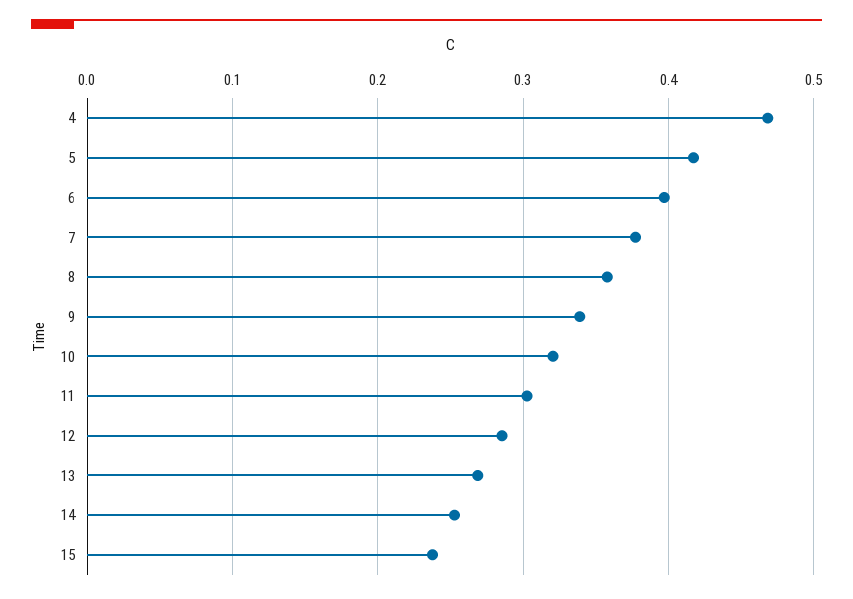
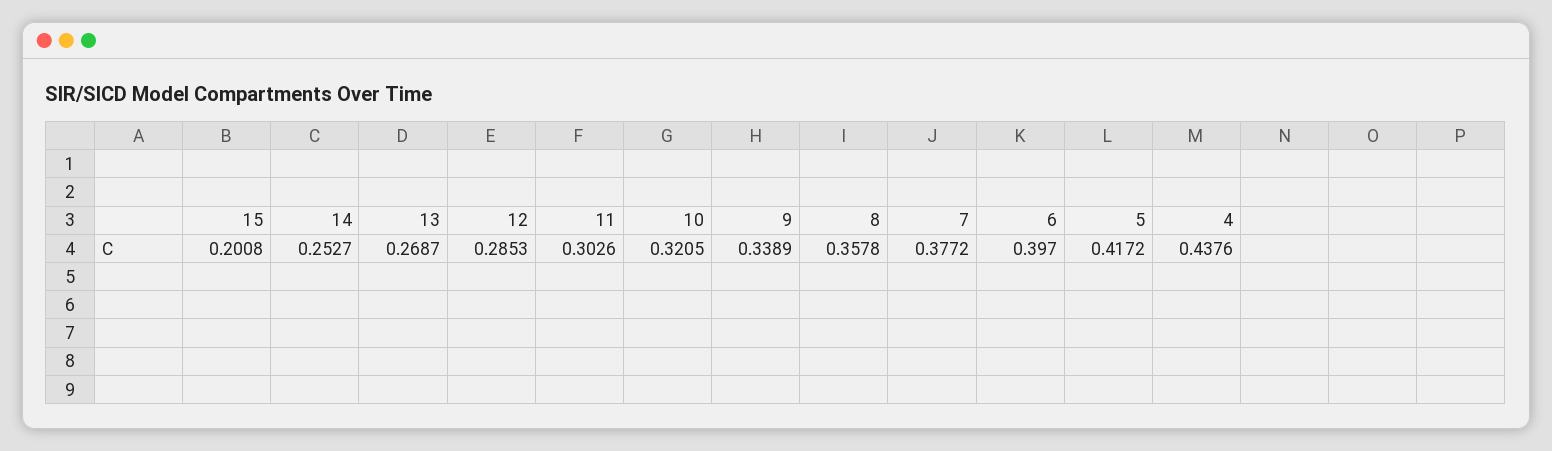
4: 0.47 -> 0.4376
15: 0.24 -> 0.2008

